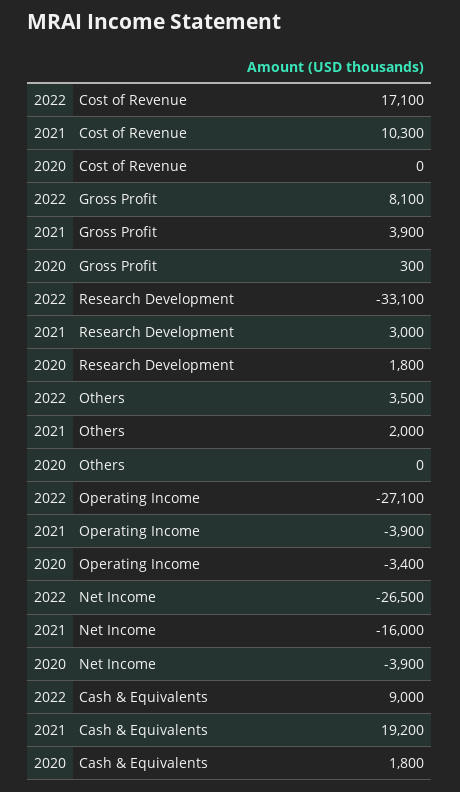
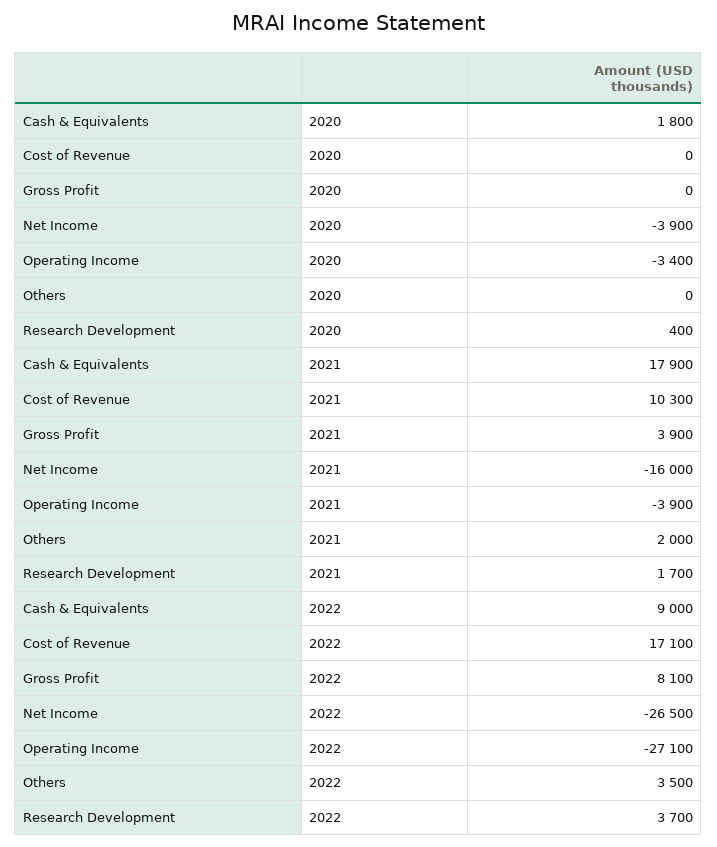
2020, Gross Profit: 300 -> 0
2022, Research Development: -33100 -> 3700
2021, Research Development: 3000 -> 1700
2020, Research Development: 1800 -> 400
2021, Cash & Equivalents: 19200 -> 17900

